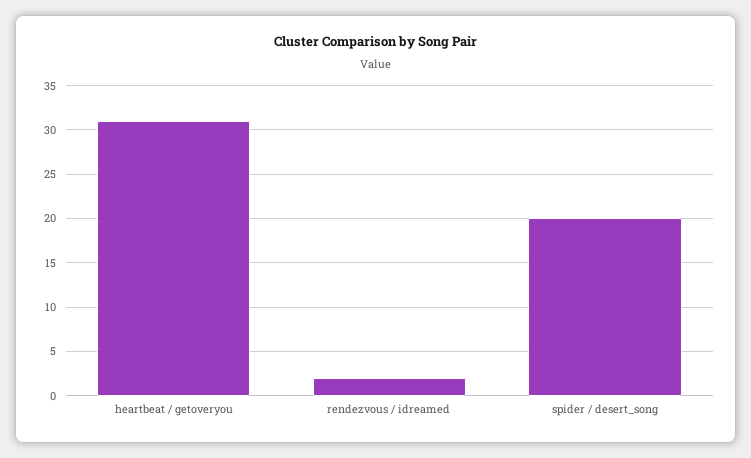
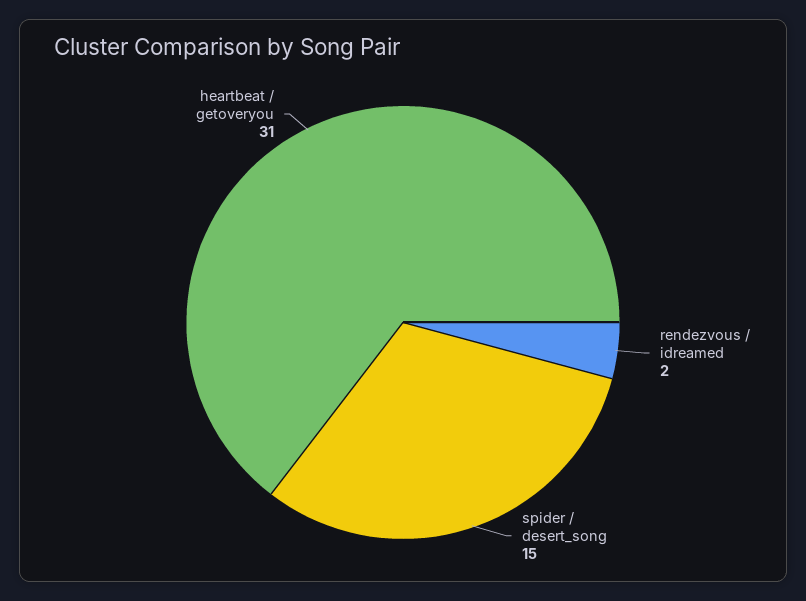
spider / desert_song: 20 -> 15

